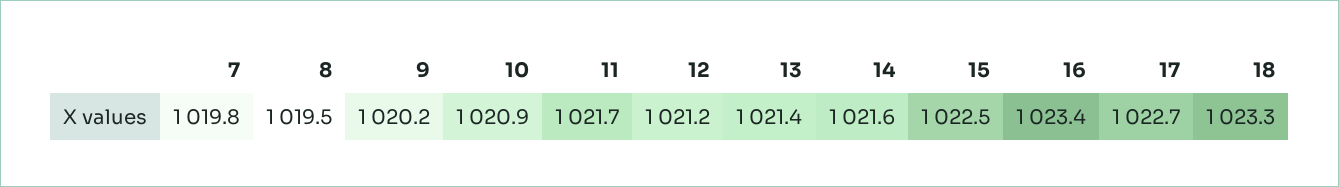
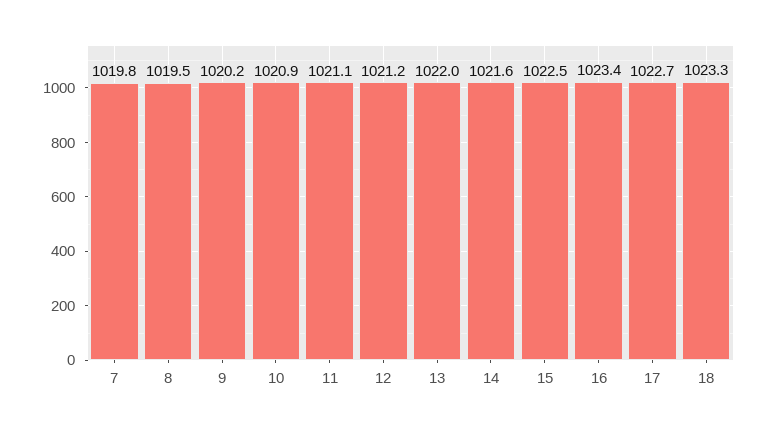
11: 1021.7 -> 1021.1
13: 1021.4 -> 1022

